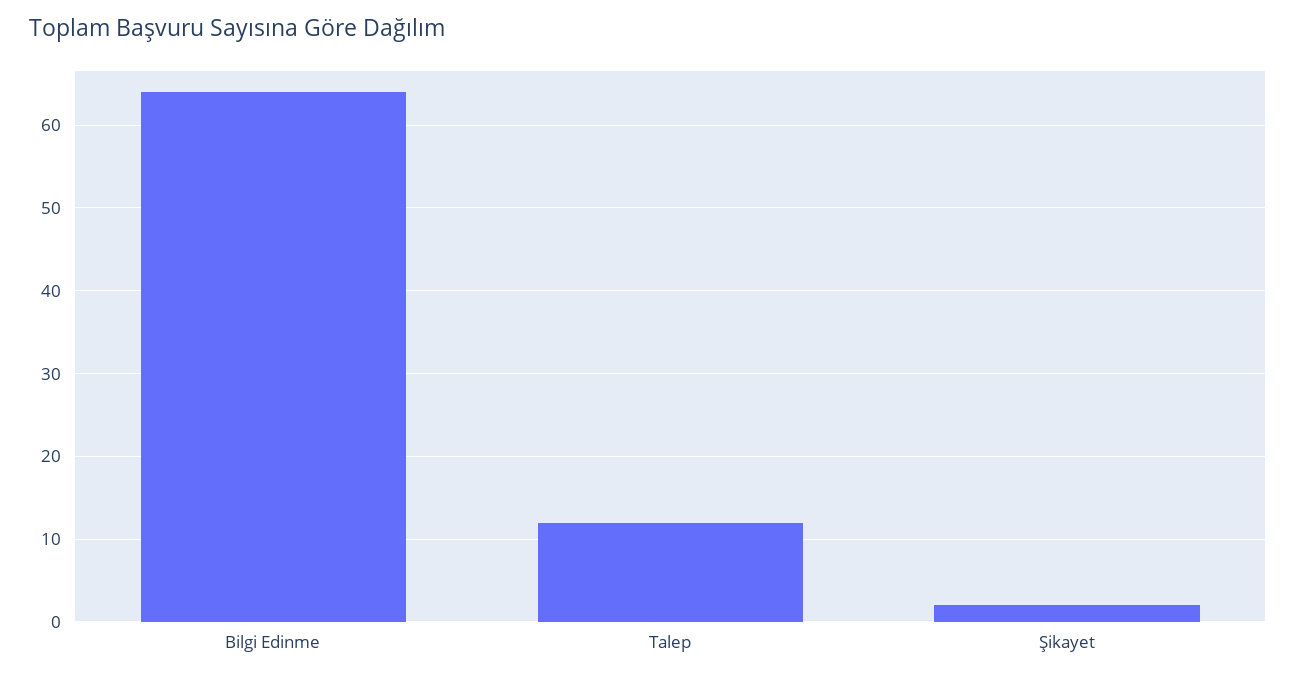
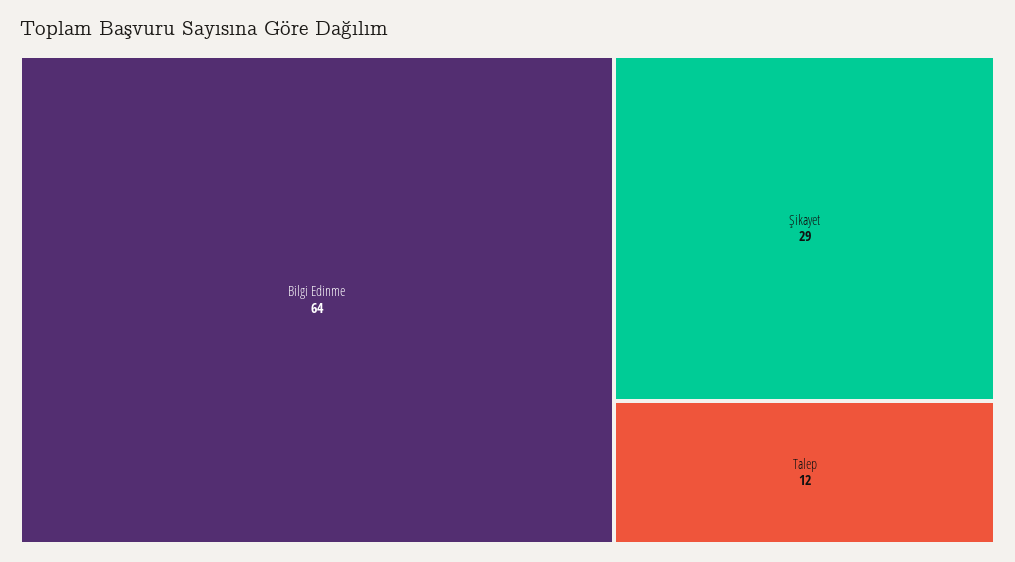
Şikayet: 2 -> 29

